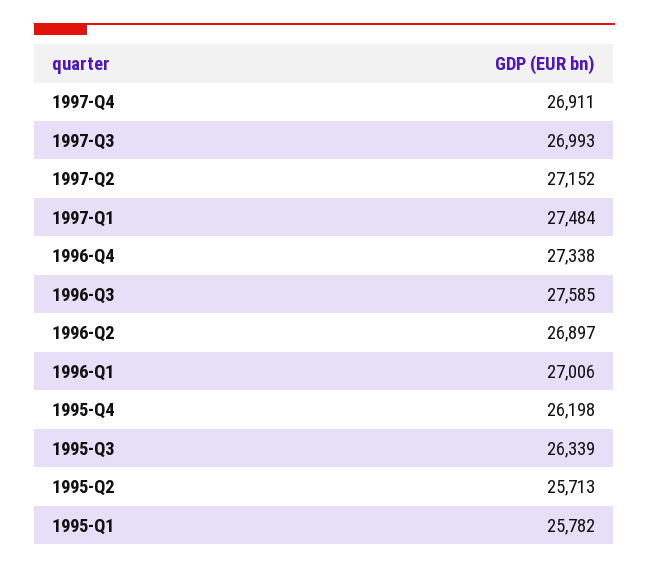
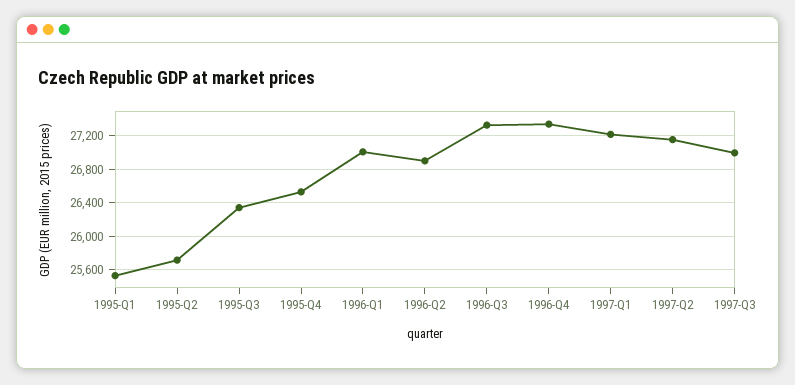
1997-Q4: 26911 -> none
1997-Q1: 27484 -> 27200
1996-Q3: 27585 -> 27300
1995-Q4: 26198 -> 26500
1995-Q1: 25782 -> 25500

